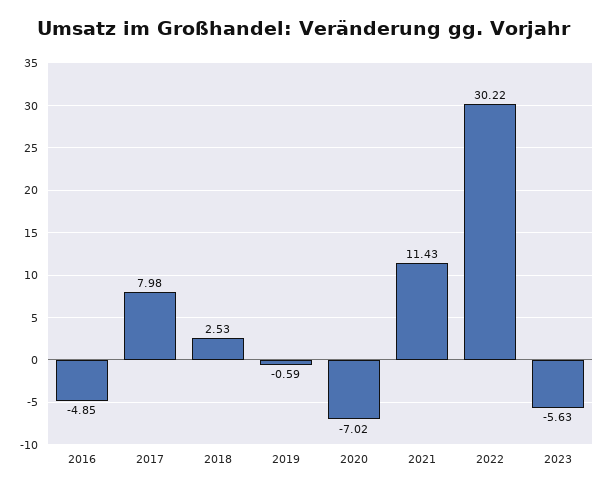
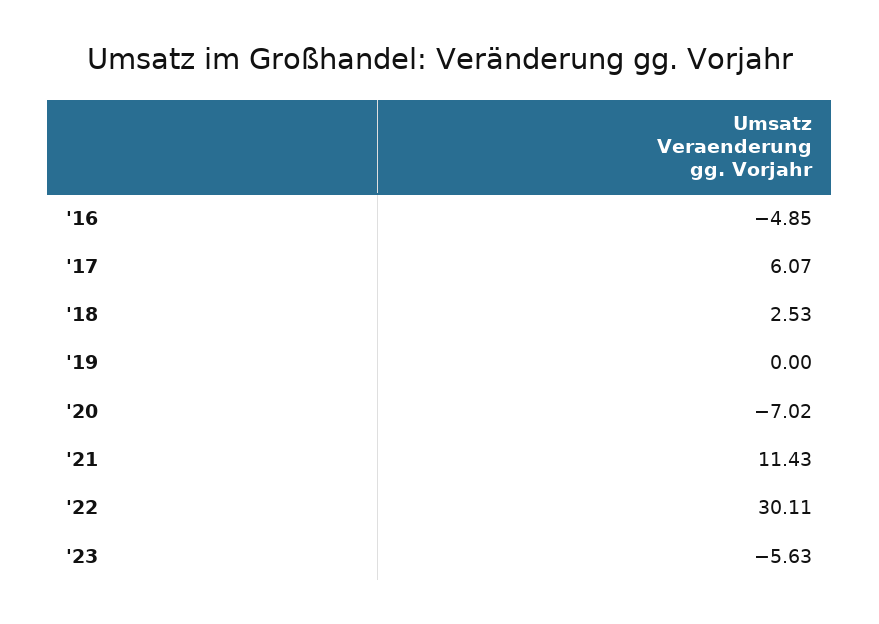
2017: 7.98 -> 6.07
2019: -0.59 -> 0
2022: 30.22 -> 30.11

